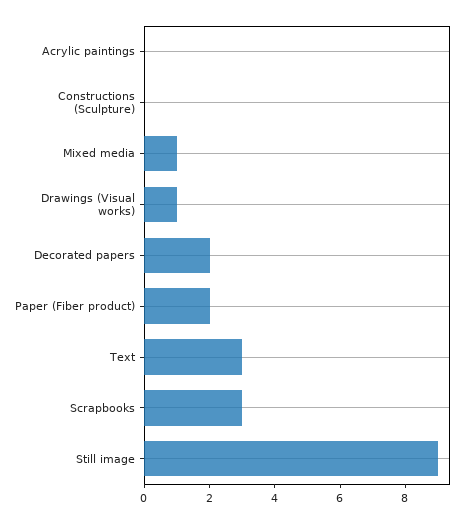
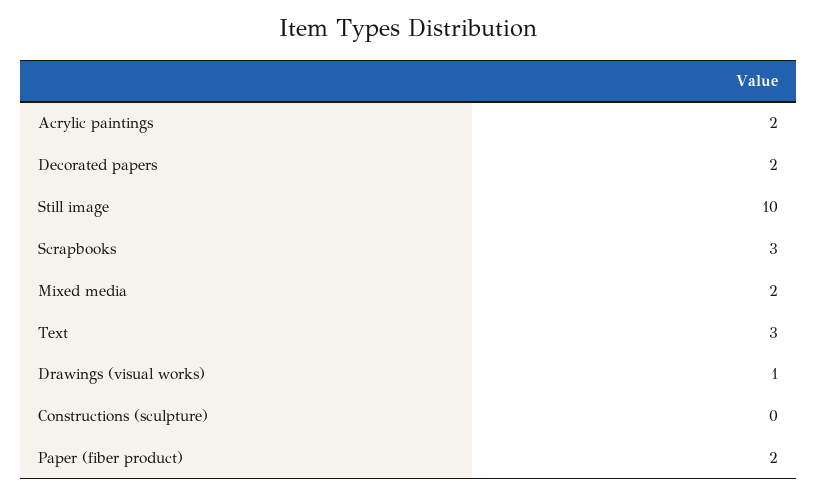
Acrylic paintings: 0 -> 2
Mixed media: 1 -> 2
Still image: 9 -> 10

